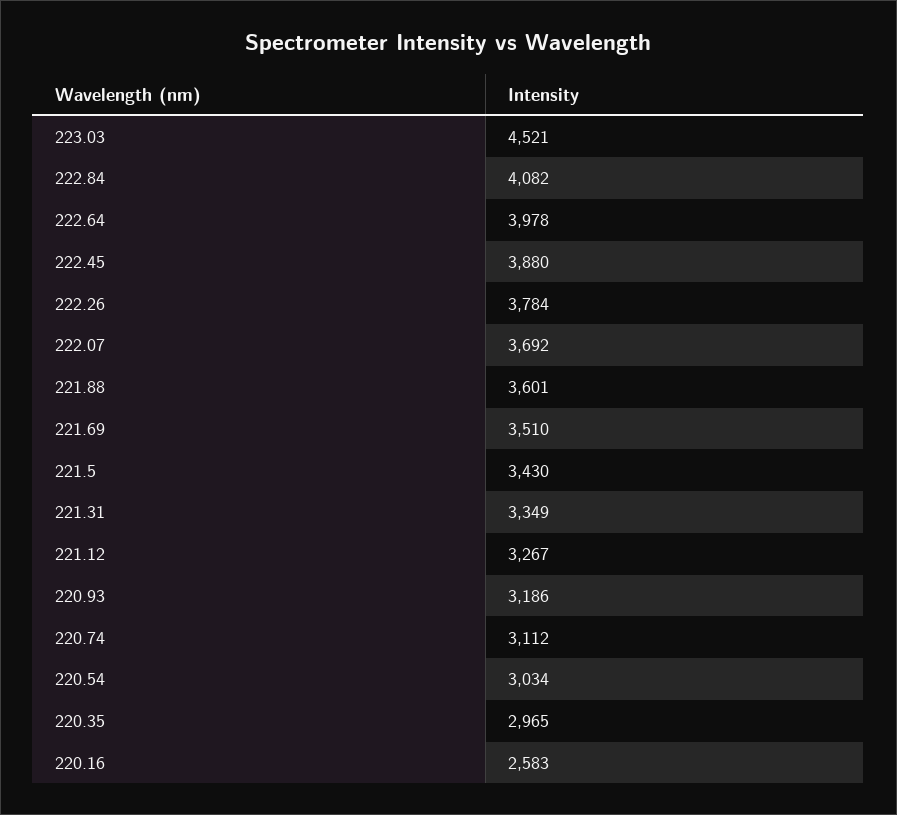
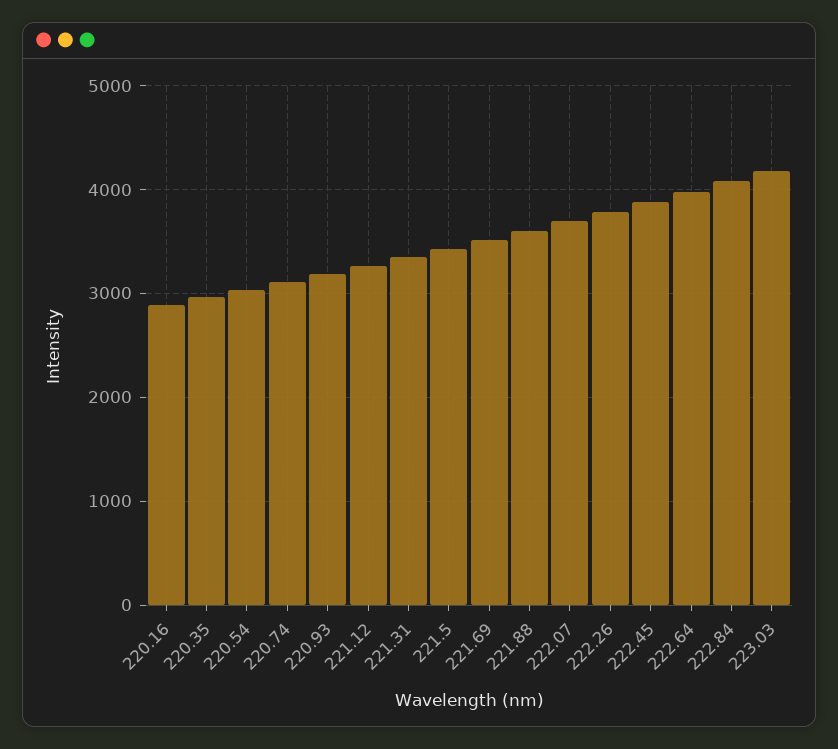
223.03: 4521 -> 4200
220.16: 2583 -> 2900

